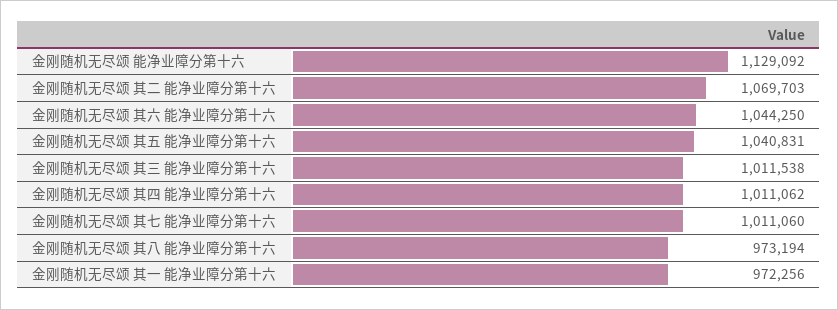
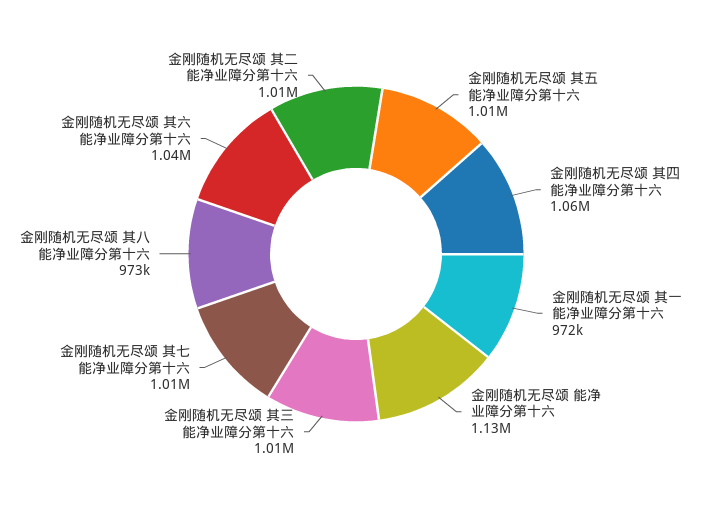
金刚随机无尽颂 其二 能净业障分第十六: 1069703 -> 1010000
金刚随机无尽颂 其五 能净业障分第十六: 1040831 -> 1010000
金刚随机无尽颂 其四 能净业障分第十六: 1011062 -> 1060000

